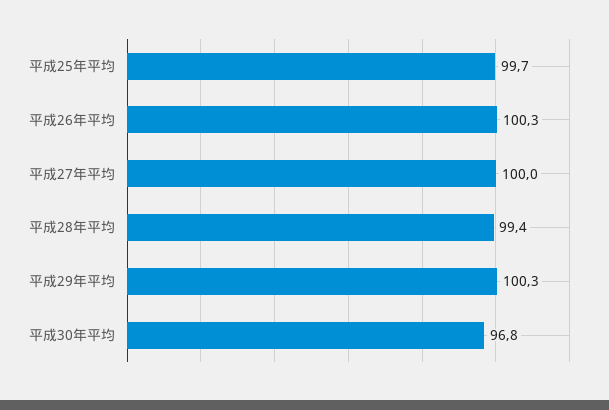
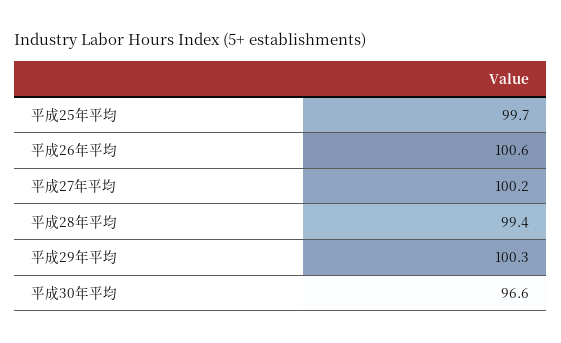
平成26年平均: 100.3 -> 100.6
平成27年平均: 100 -> 100.2
平成30年平均: 96.8 -> 96.6

